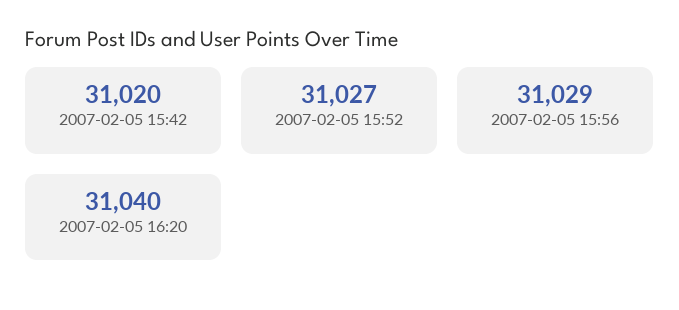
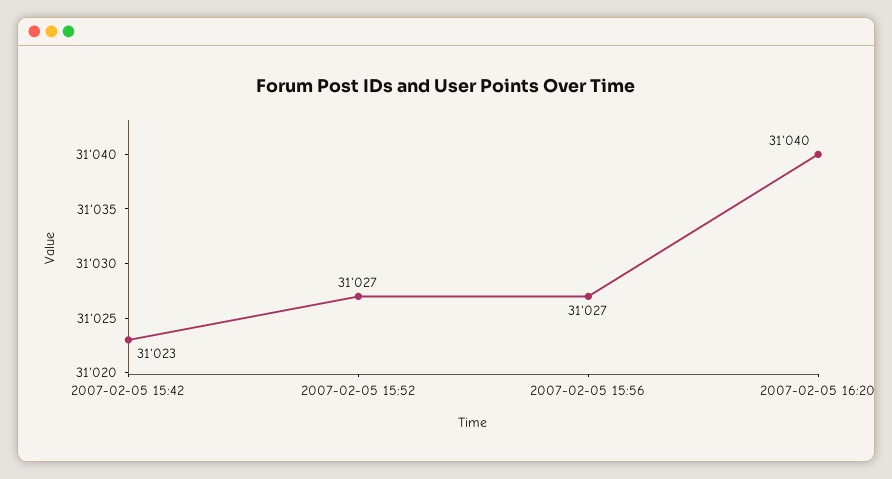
2007-02-05 15:42: 31020 -> 31023
2007-02-05 15:56: 31029 -> 31027

